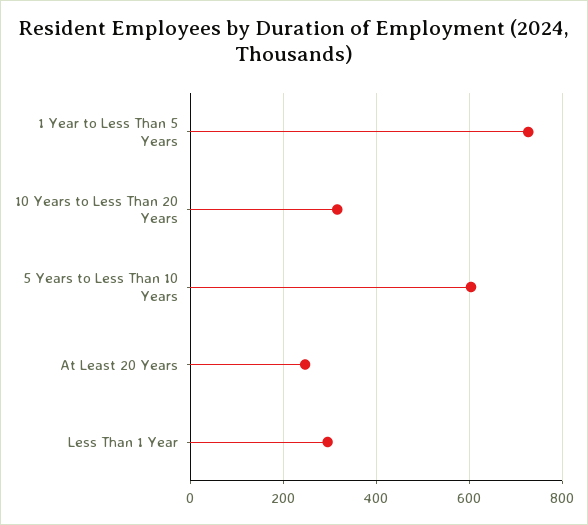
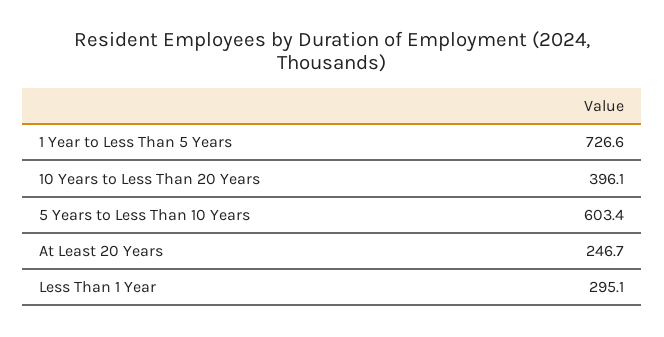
10 Years to Less Than 20 Years: 320 -> 396.1

